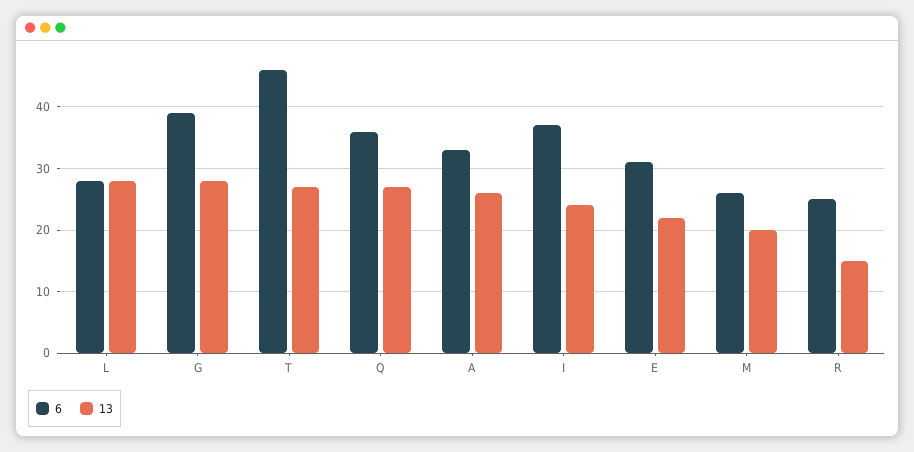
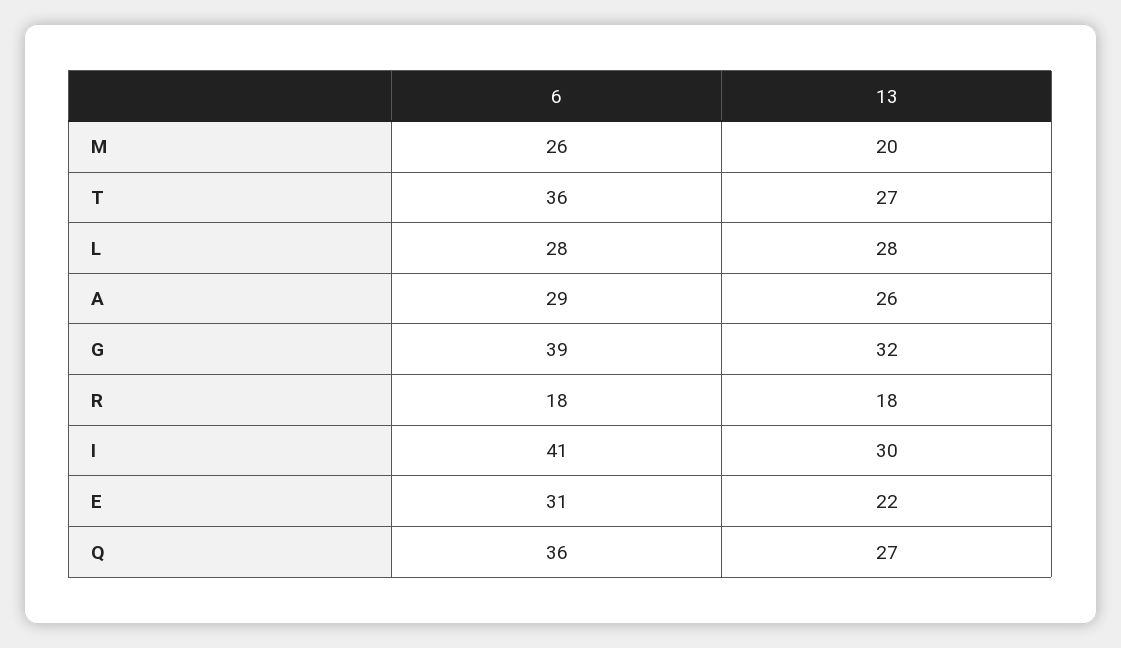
13, G: 28 -> 32
6, T: 46 -> 36
6, A: 33 -> 29
6, I: 37 -> 41
13, I: 24 -> 30
6, R: 25 -> 18
13, R: 15 -> 18

